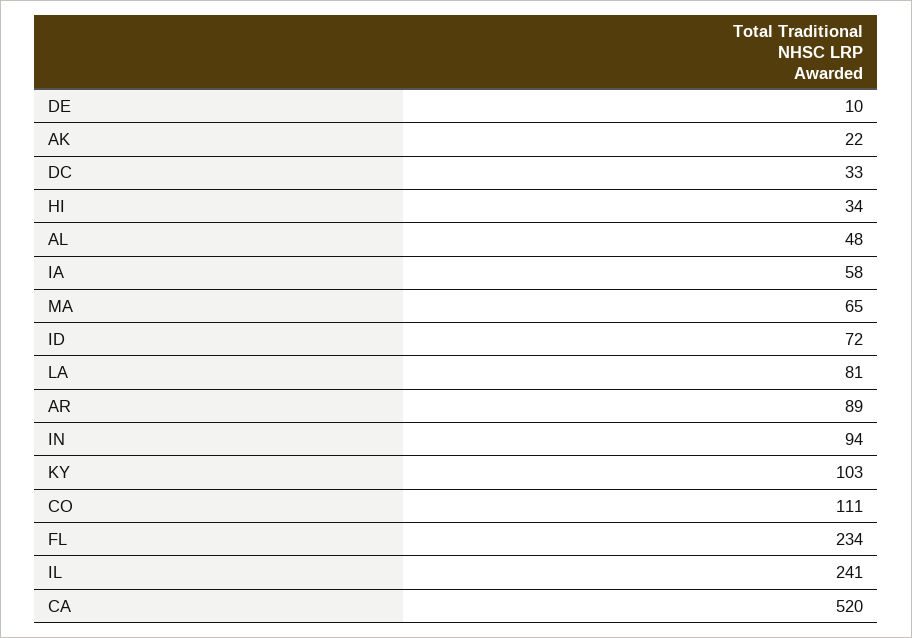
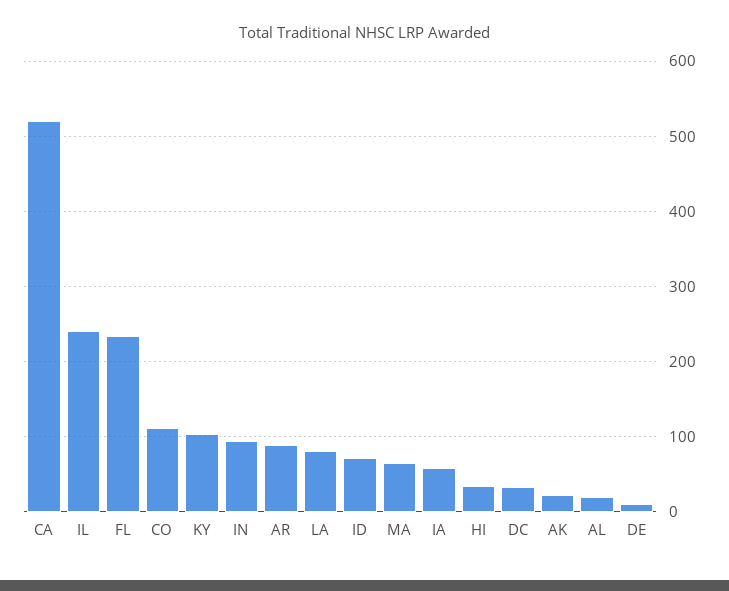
AL: 48 -> 20

